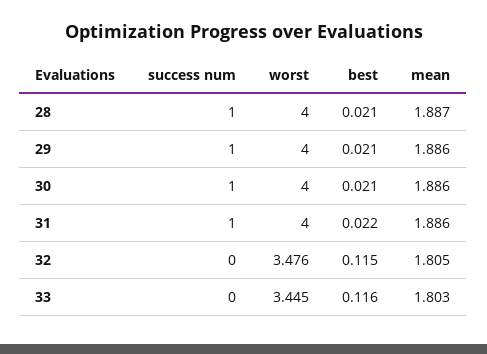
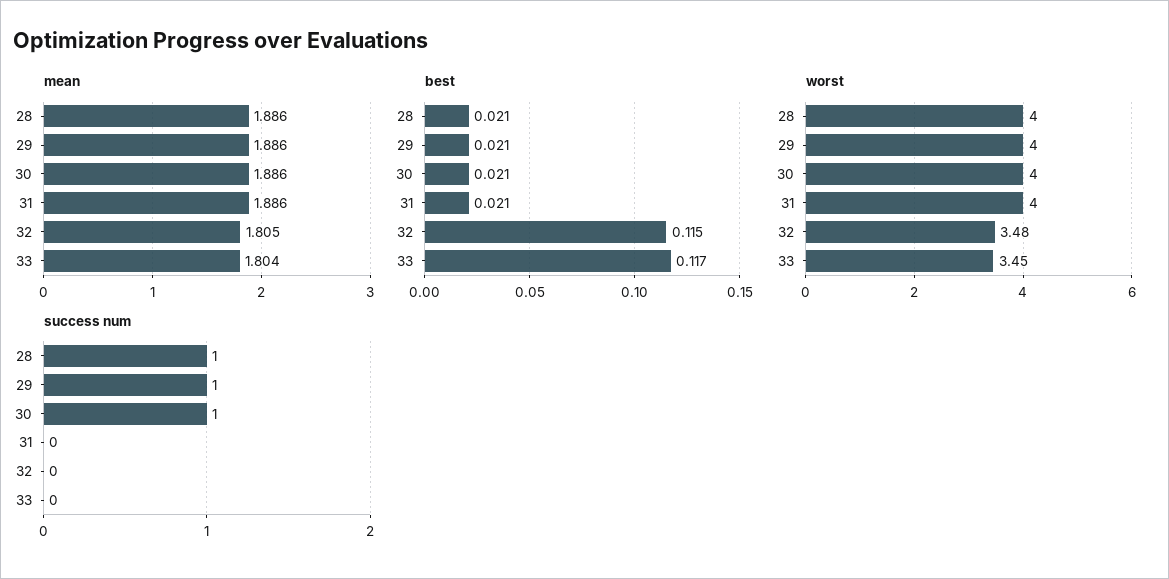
mean, 28: 1.887 -> 1.886
success num, 31: 1 -> 0
best, 31: 0.022 -> 0.021
best, 33: 0.116 -> 0.117
mean, 33: 1.803 -> 1.804

